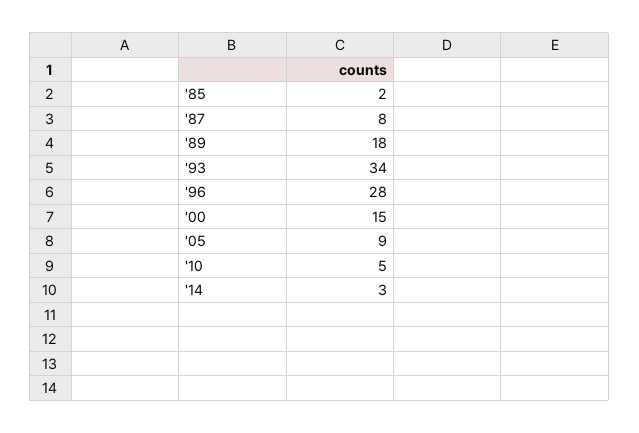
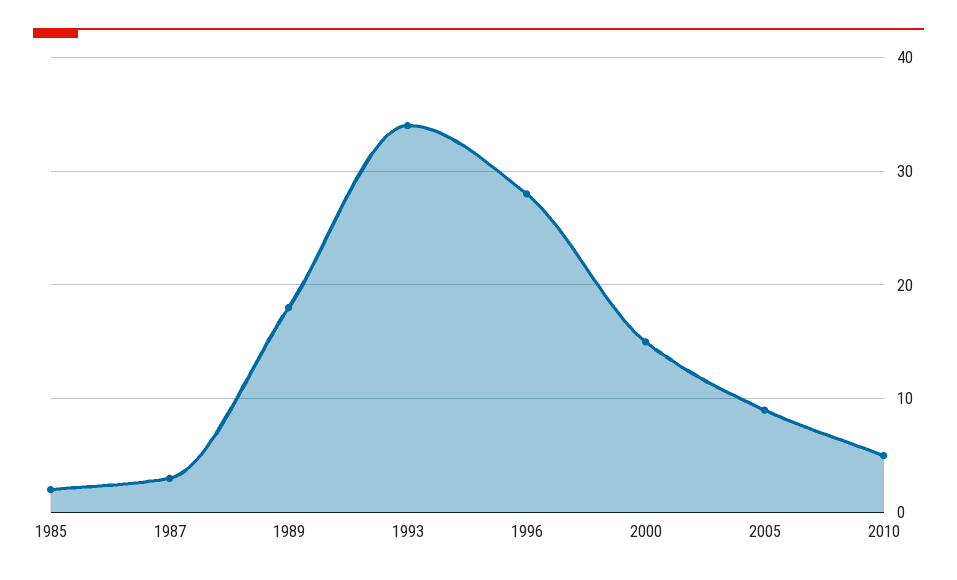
'87: 8 -> 3
'14: 3 -> none

